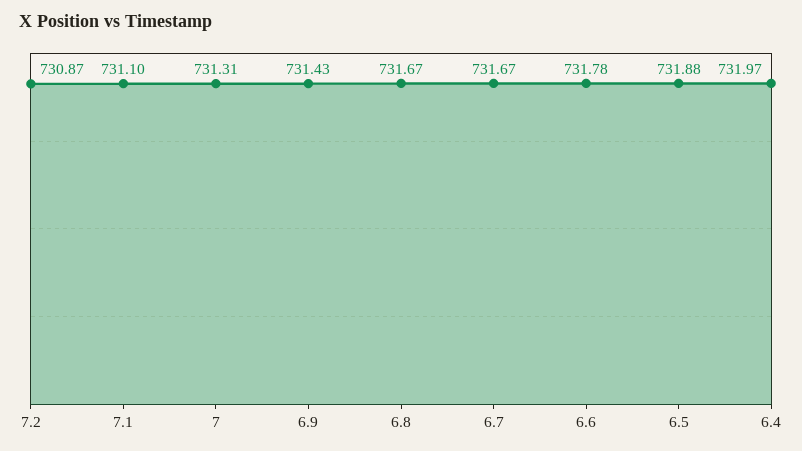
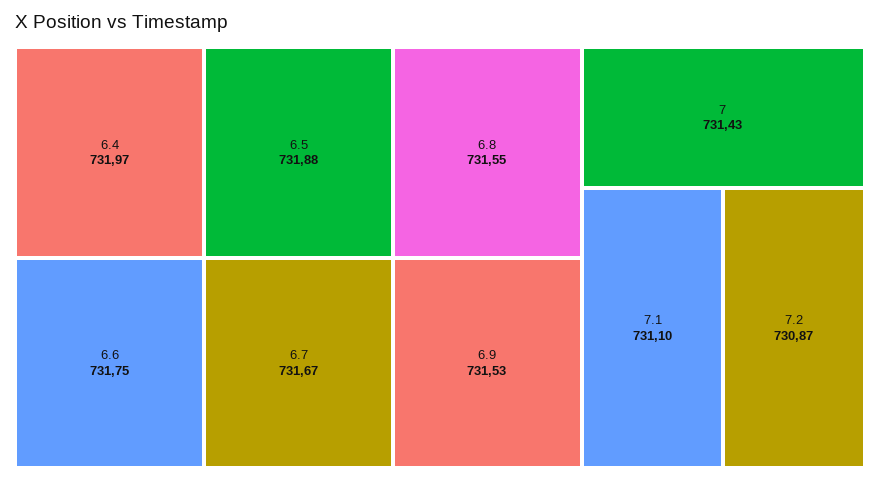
7: 731.31 -> 731.43
6.9: 731.43 -> 731.53
6.8: 731.67 -> 731.55
6.6: 731.78 -> 731.75

